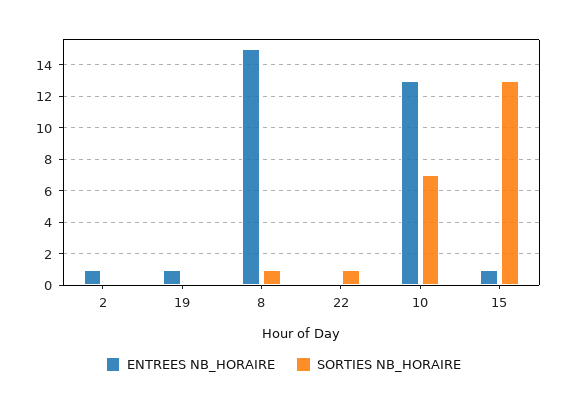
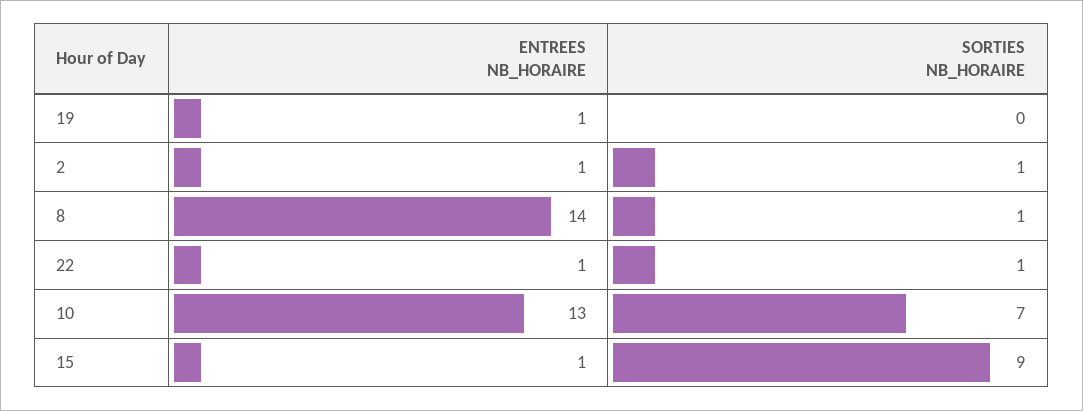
SORTIES NB_HORAIRE, 2: 0 -> 1
ENTREES NB_HORAIRE, 8: 15 -> 14
ENTREES NB_HORAIRE, 22: 0 -> 1
SORTIES NB_HORAIRE, 15: 13 -> 9

